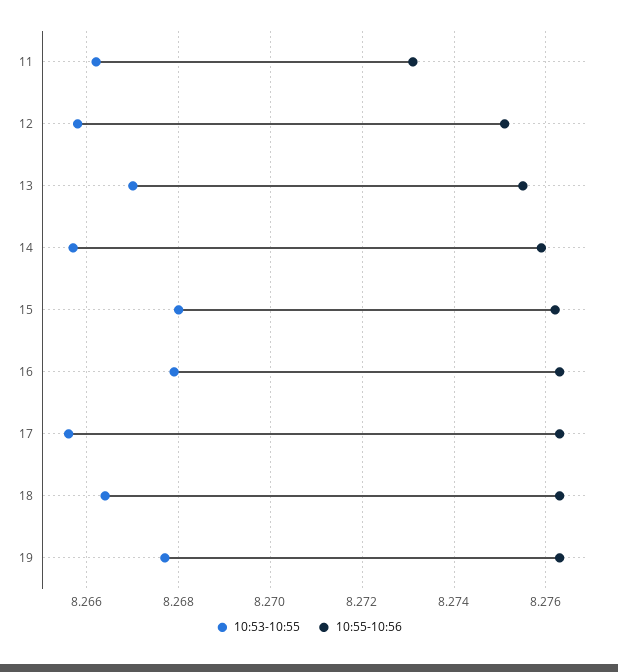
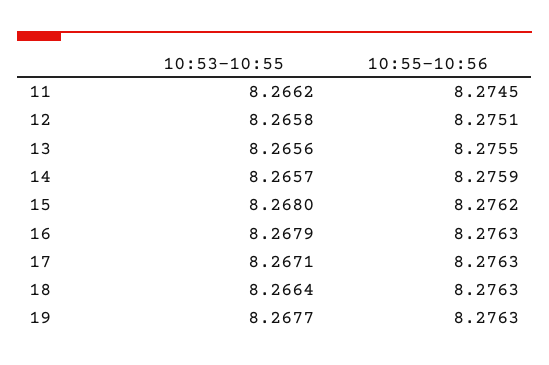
10:55-10:56, 11: 8.273 -> 8.2745
10:53-10:55, 13: 8.267 -> 8.2656
10:53-10:55, 17: 8.2655 -> 8.2671

